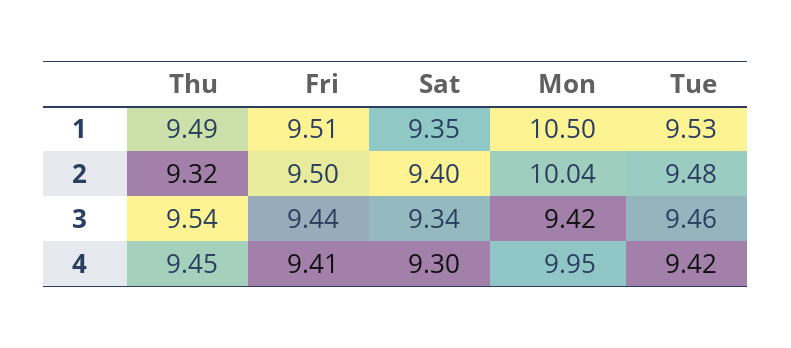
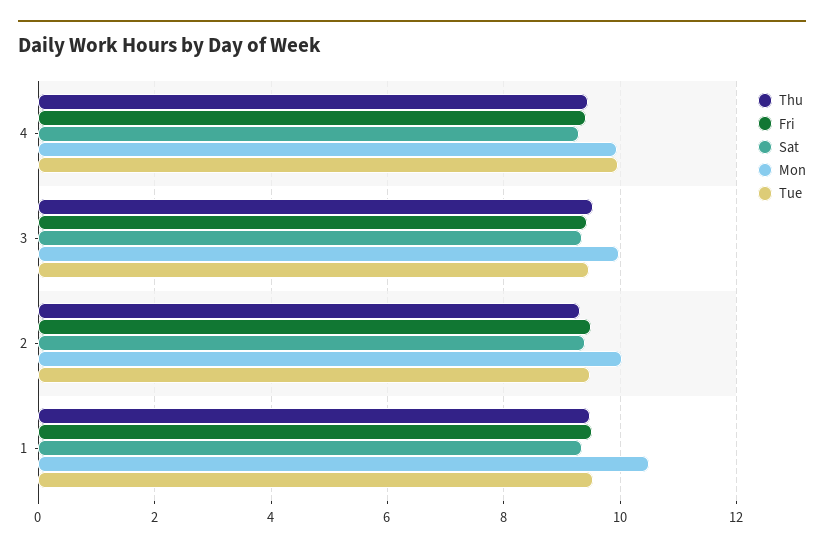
Mon, 3: 9.42 -> 10
Tue, 4: 9.42 -> 10

